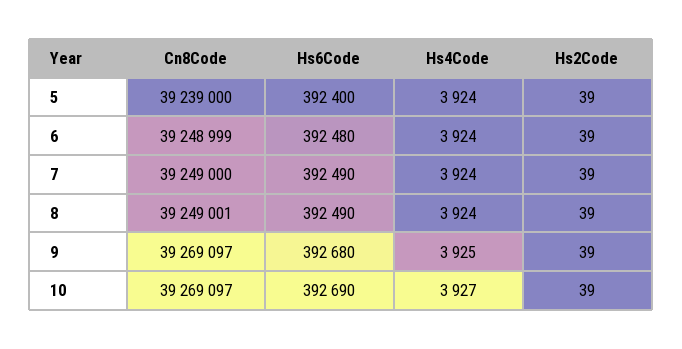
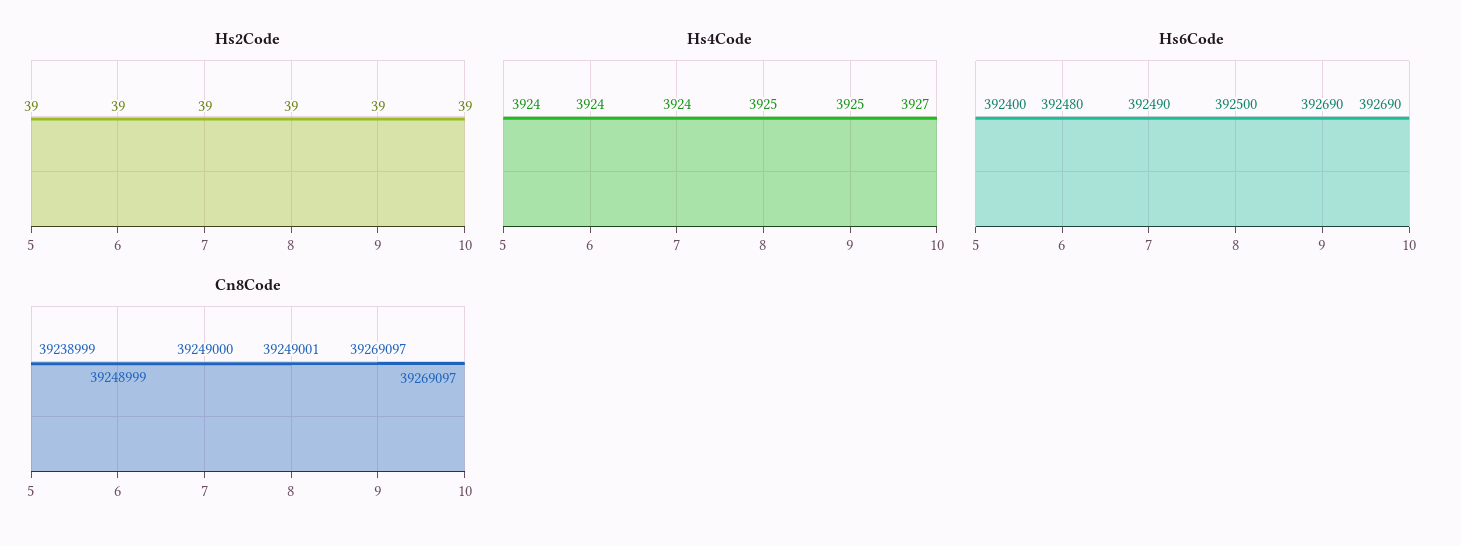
Cn8Code, 5: 39239000 -> 39238999
Hs6Code, 8: 392490 -> 392500
Hs4Code, 8: 3924 -> 3925
Hs6Code, 9: 392680 -> 392690

